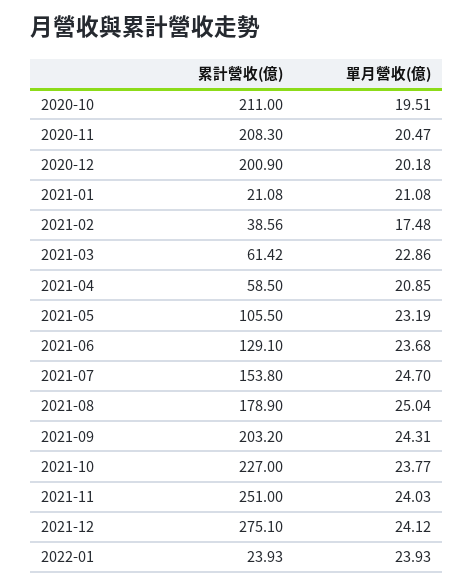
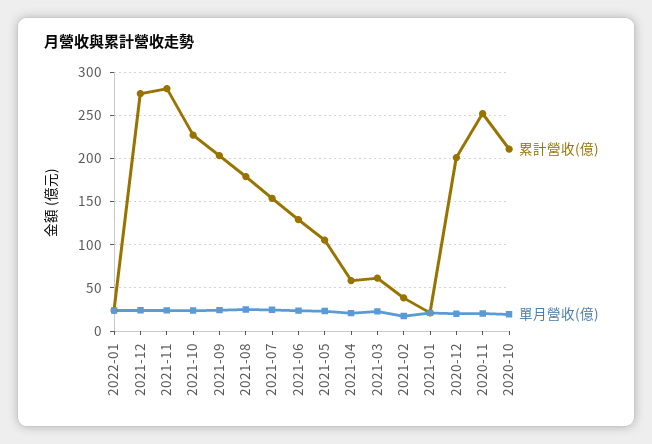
累計營收(億), 2020-11: 208.3 -> 250
累計營收(億), 2021-11: 251 -> 280

